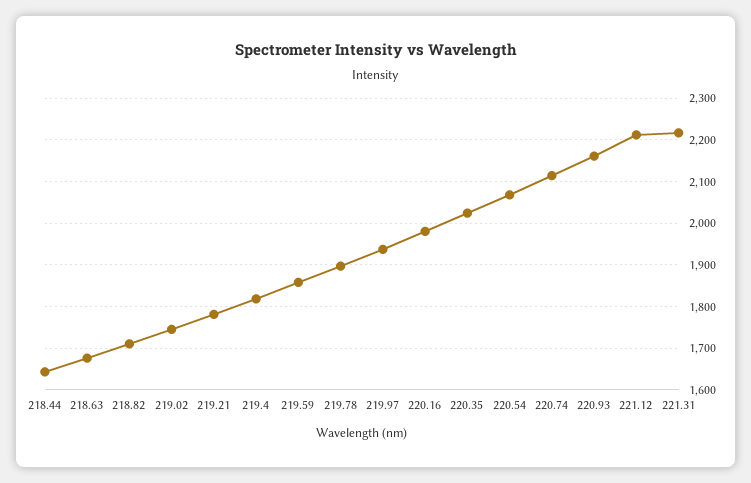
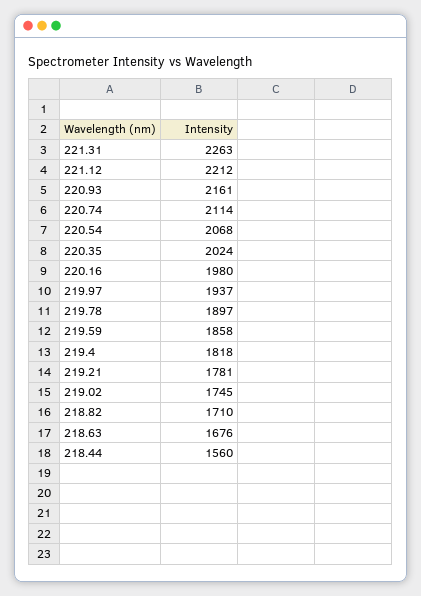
218.44: 1640 -> 1560
221.31: 2220 -> 2263

